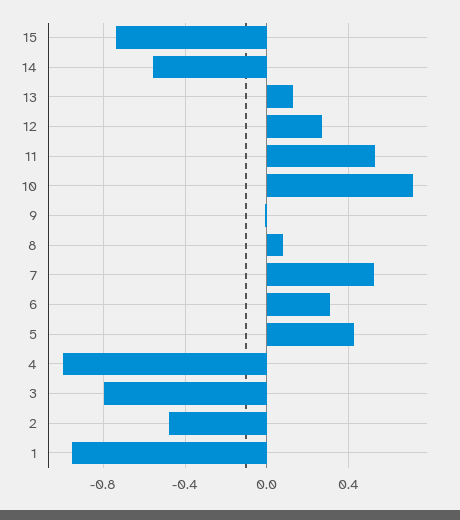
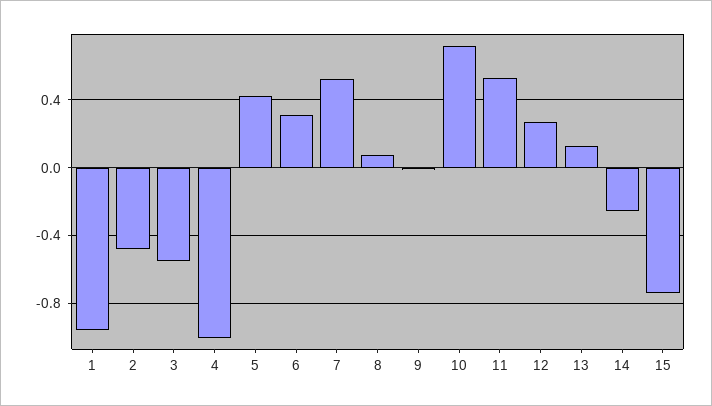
14: -0.55 -> -0.25
3: -0.8 -> -0.55

